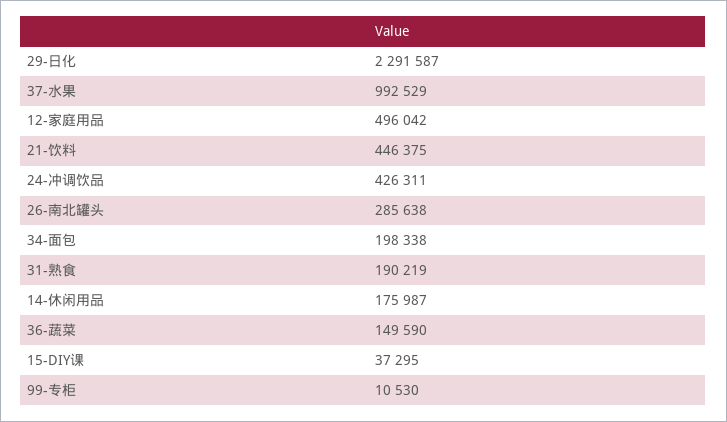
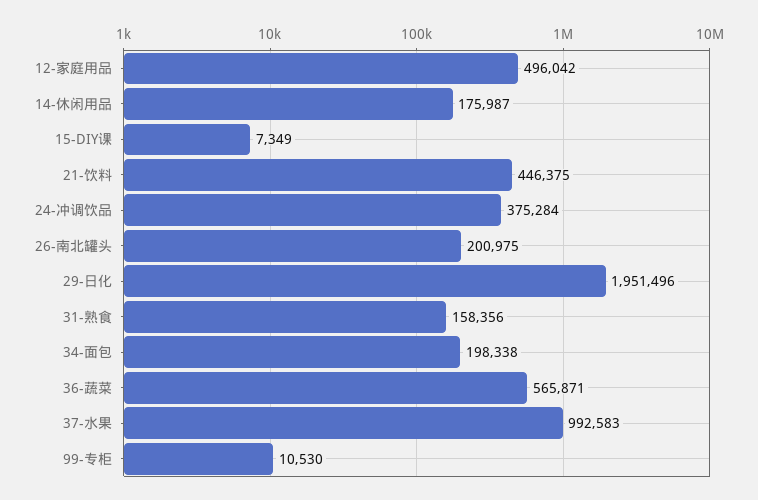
29-日化: 2291587 -> 1951496
37-水果: 992529 -> 992583
24-冲调饮品: 426311 -> 375284
26-南北罐头: 285638 -> 200975
31-熟食: 190219 -> 158356
36-蔬菜: 149590 -> 565871
15-DIY课: 37295 -> 7349

